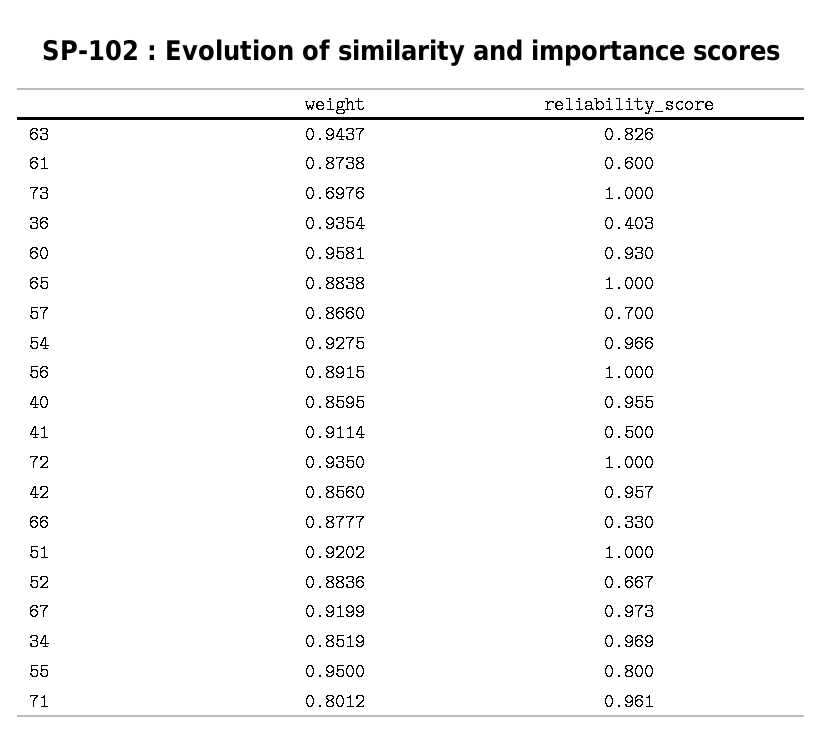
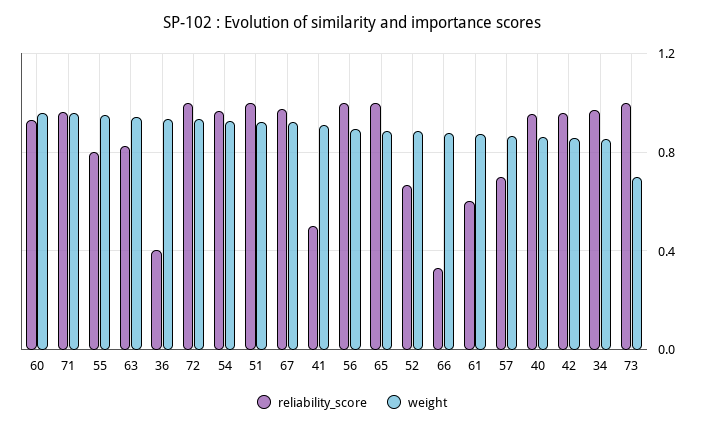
weight, 71: 0.8012 -> 0.95

